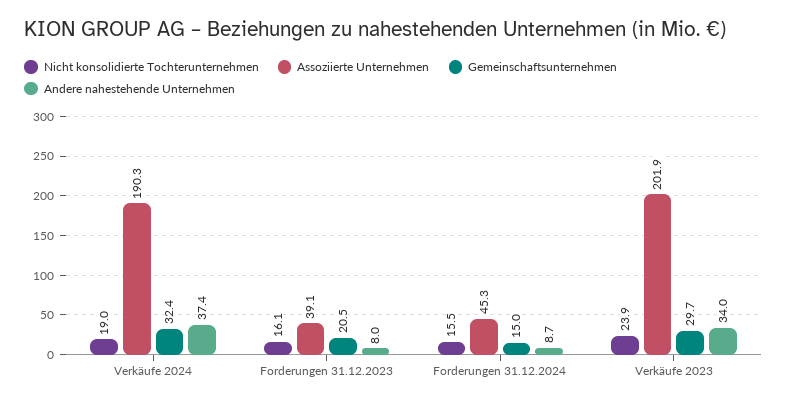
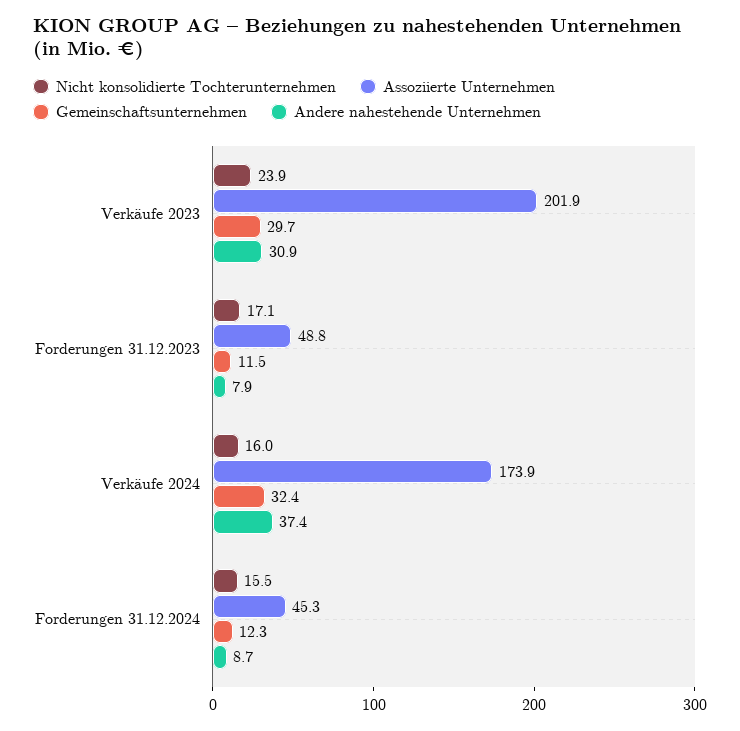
Nicht konsolidierte Tochterunternehmen, Verkäufe 2024: 19 -> 16
Assoziierte Unternehmen, Verkäufe 2024: 190.3 -> 173.9
Nicht konsolidierte Tochterunternehmen, Forderungen 31.12.2023: 16.1 -> 17.1
Assoziierte Unternehmen, Forderungen 31.12.2023: 39.1 -> 48.8
Gemeinschaftsunternehmen, Forderungen 31.12.2023: 20.5 -> 11.5
Andere nahestehende Unternehmen, Forderungen 31.12.2023: 8 -> 7.9
Gemeinschaftsunternehmen, Forderungen 31.12.2024: 15 -> 12.3
Andere nahestehende Unternehmen, Verkäufe 2023: 34 -> 30.9

